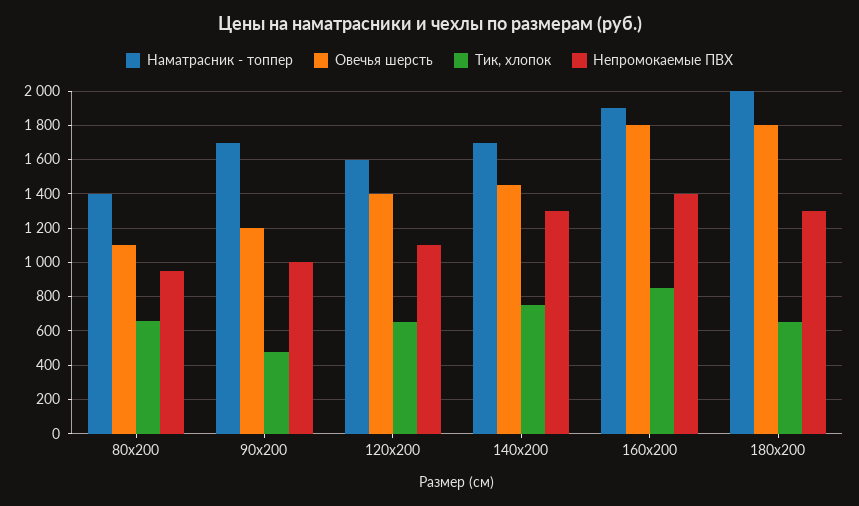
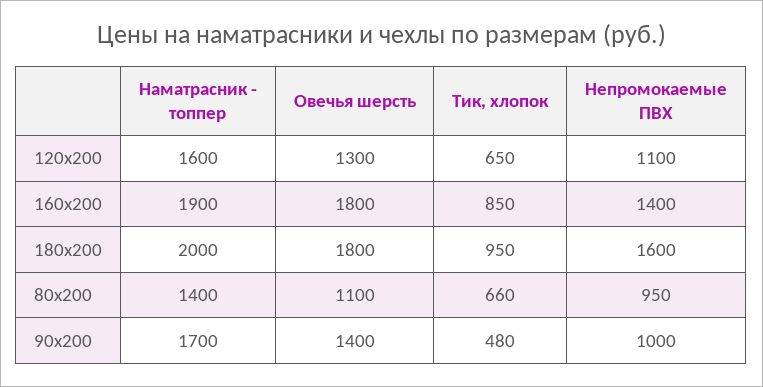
Овечья шерсть, 90х200: 1200 -> 1400
Овечья шерсть, 120х200: 1400 -> 1300
Наматрасник - топпер, 140х200: 1700 -> none
Овечья шерсть, 140х200: 1450 -> none
Тик, хлопок, 140х200: 750 -> none
Непромокаемые ПВХ, 140х200: 1300 -> none
Тик, хлопок, 180х200: 650 -> 950
Непромокаемые ПВХ, 180х200: 1300 -> 1600

